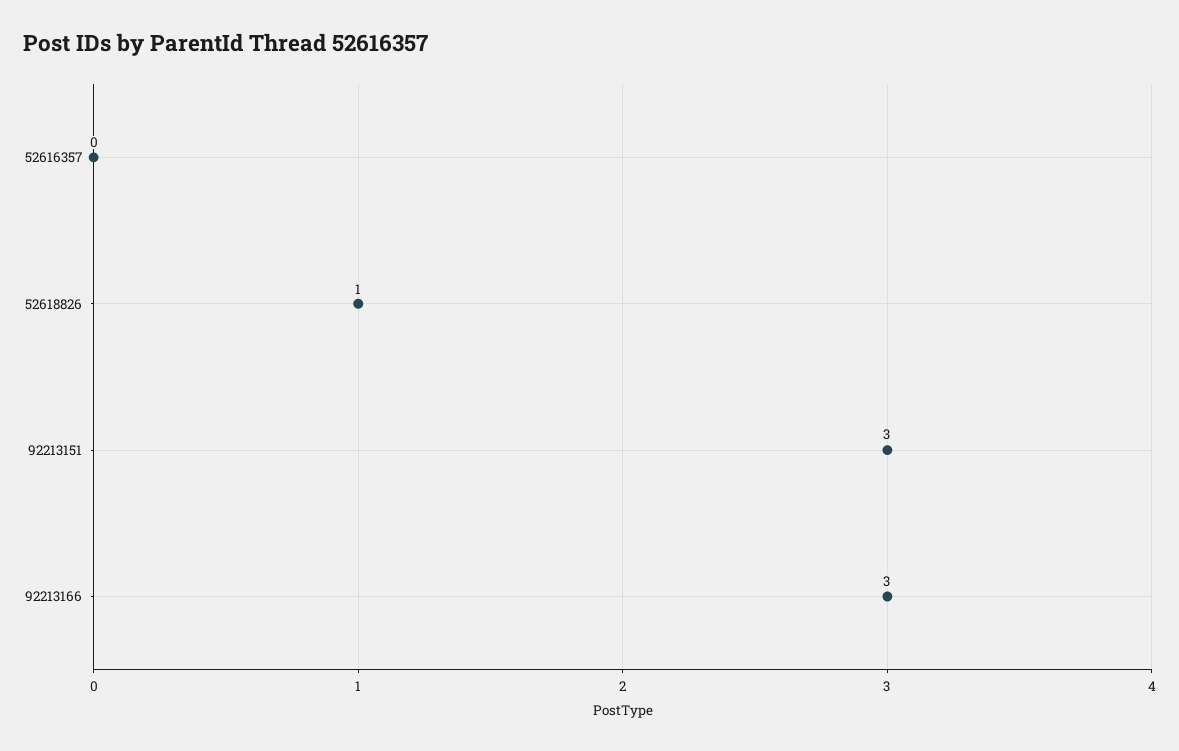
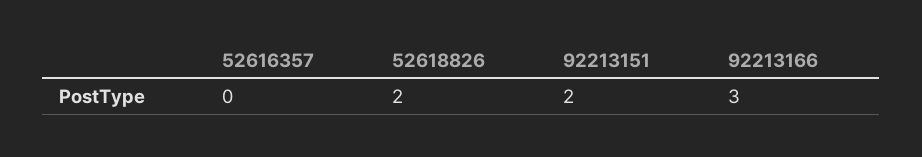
52618826: 1 -> 2
92213151: 3 -> 2

